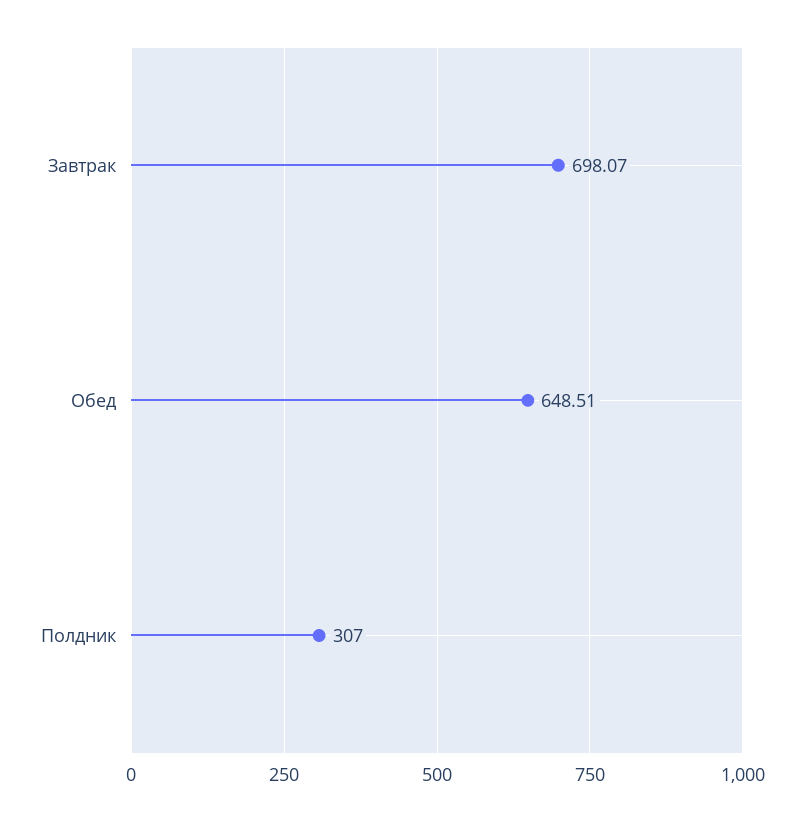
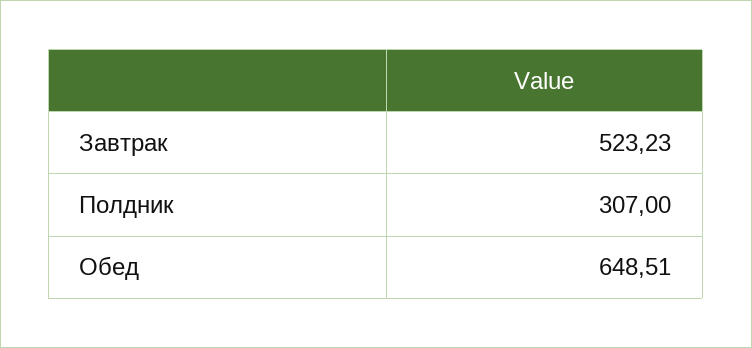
Завтрак: 698.07 -> 523.23

